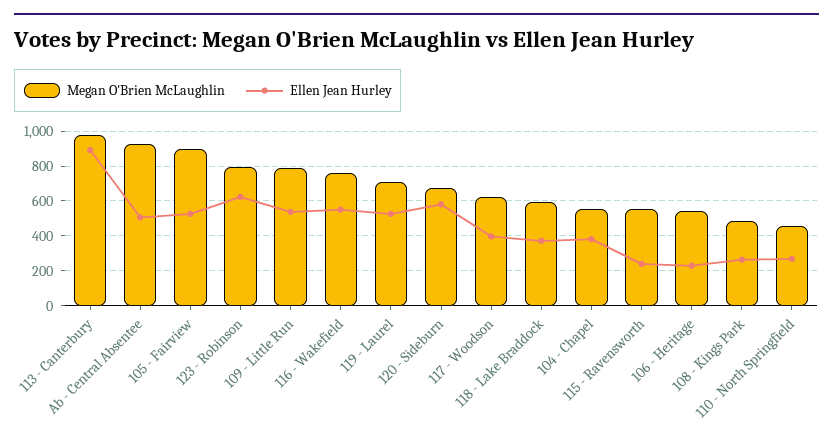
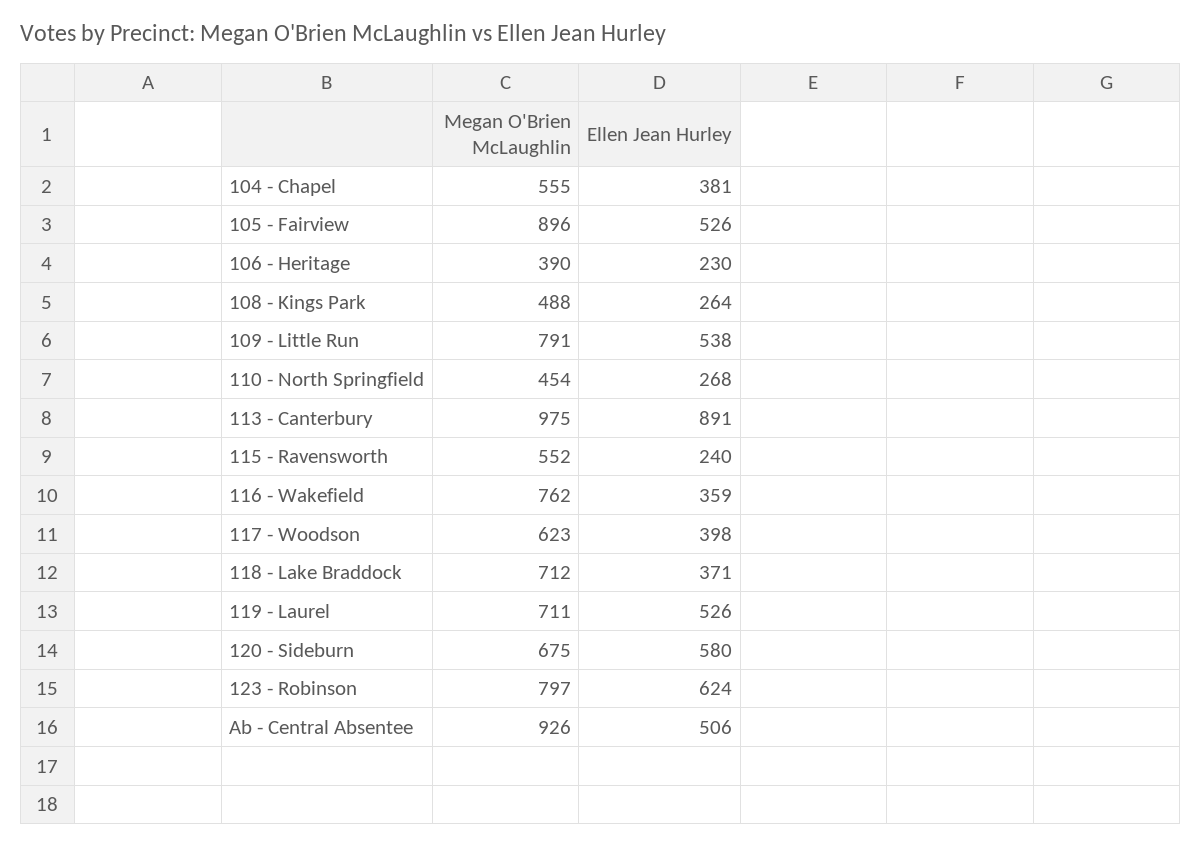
Ellen Jean Hurley, 116 - Wakefield: 550 -> 359
Megan O'Brien McLaughlin, 118 - Lake Braddock: 600 -> 712
Megan O'Brien McLaughlin, 106 - Heritage: 550 -> 390

